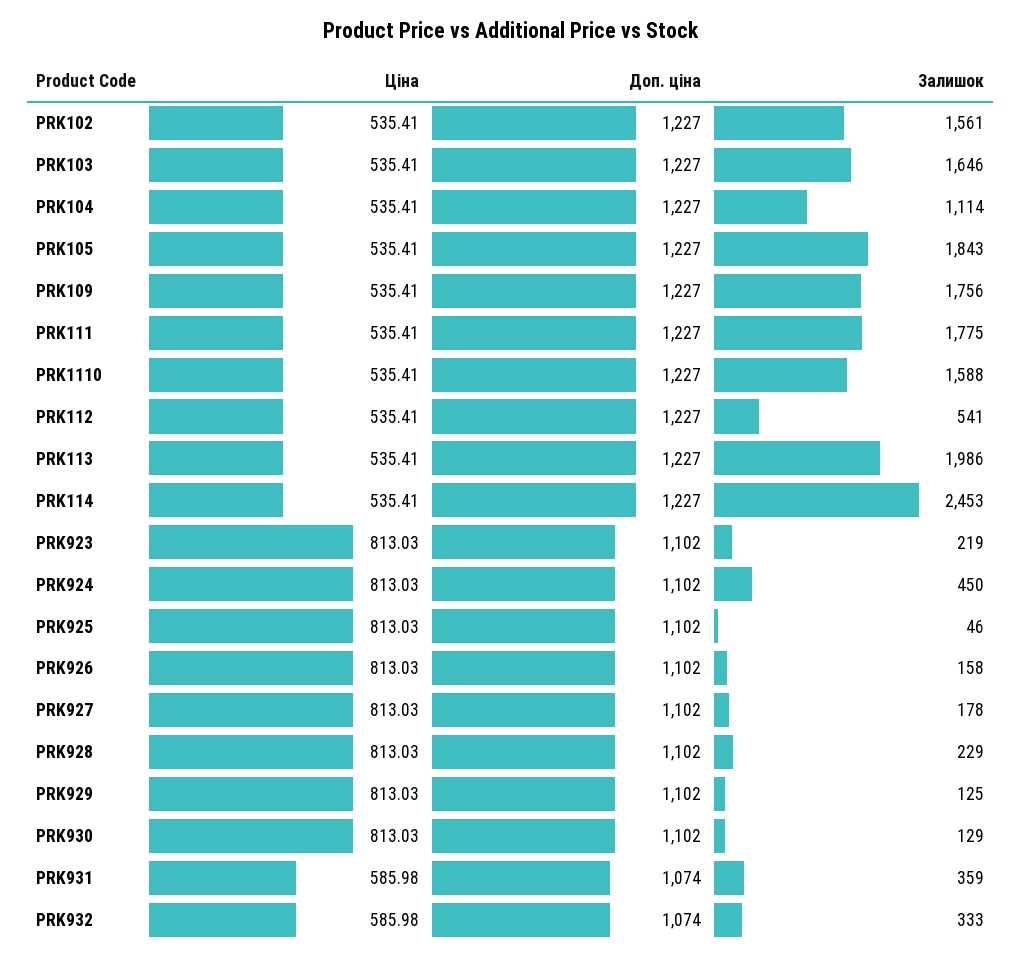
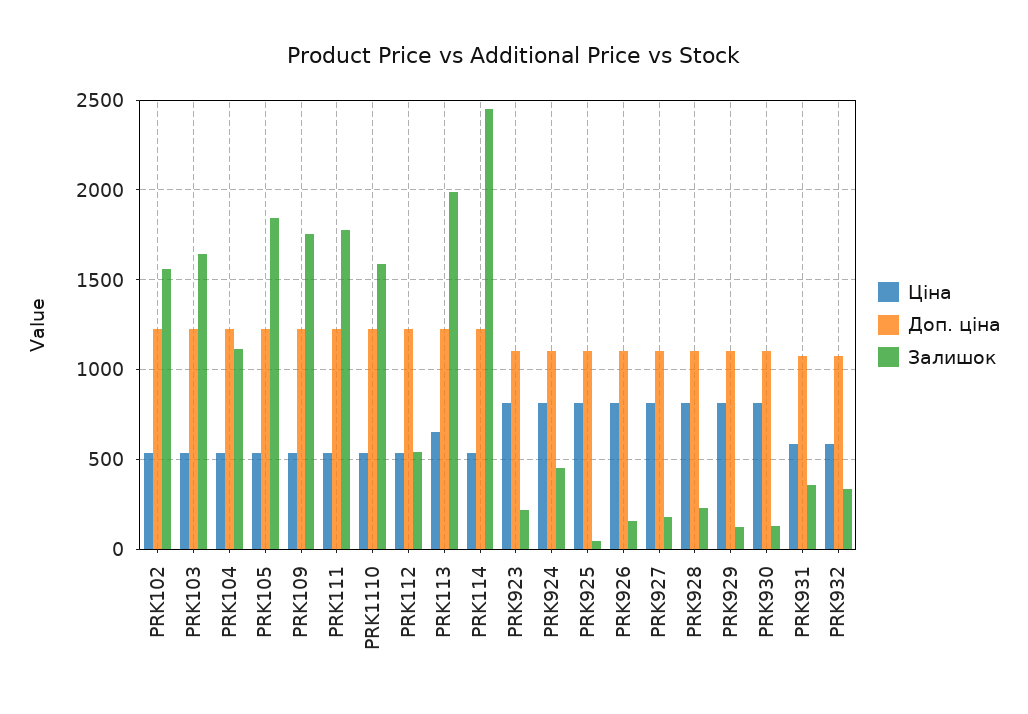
Ціна, PRK113: 535.41 -> 650

